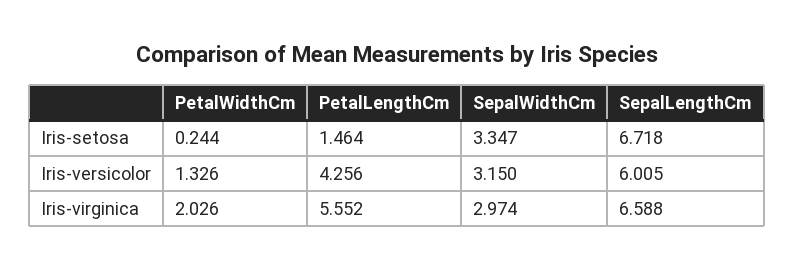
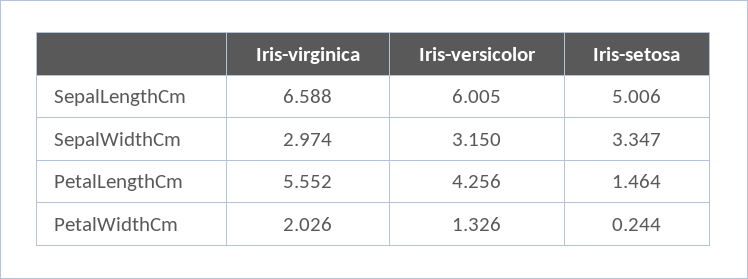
SepalLengthCm, Iris-setosa: 6.718 -> 5.006

